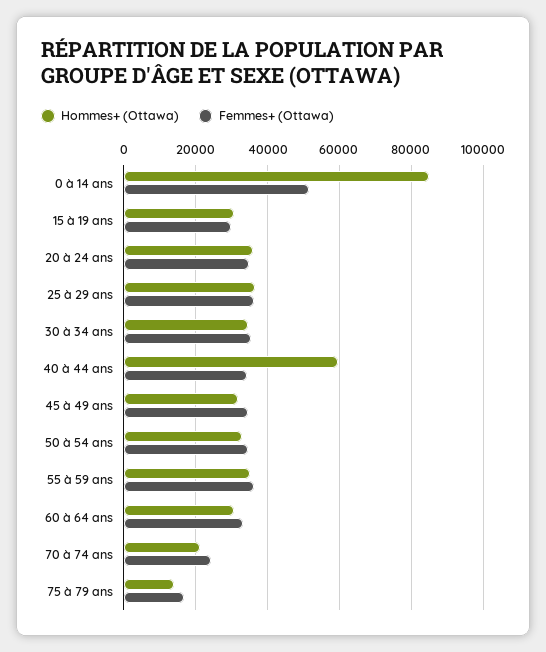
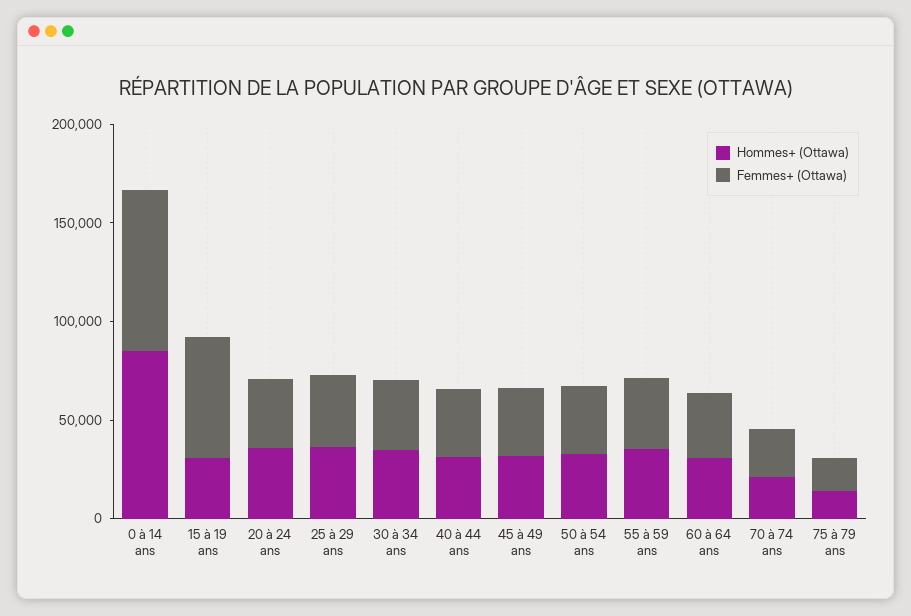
Femmes+ (Ottawa), 0 à 14 ans: 52000 -> 80000
Femmes+ (Ottawa), 15 à 19 ans: 30000 -> 60000
Hommes+ (Ottawa), 40 à 44 ans: 60000 -> 30000

